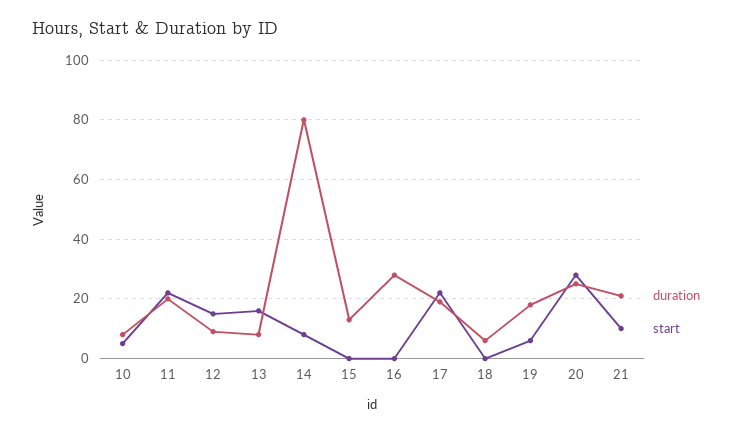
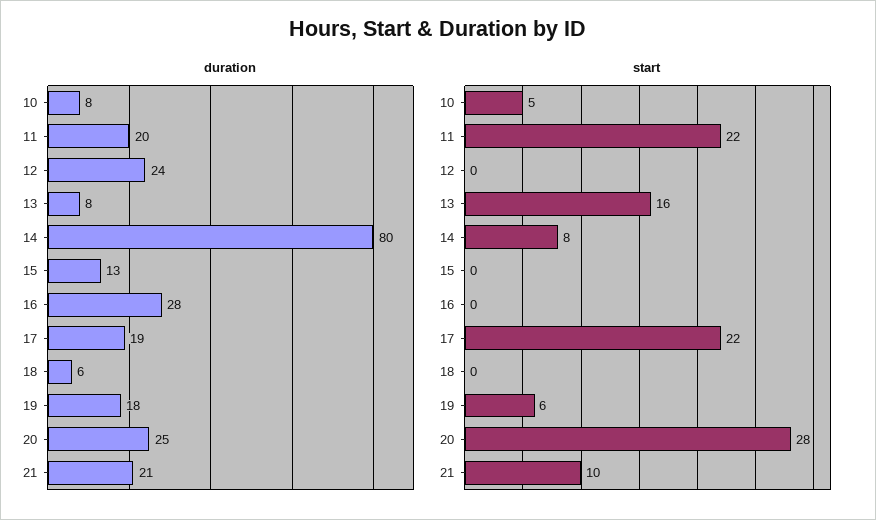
duration, 12: 10 -> 24
start, 12: 15 -> 0

